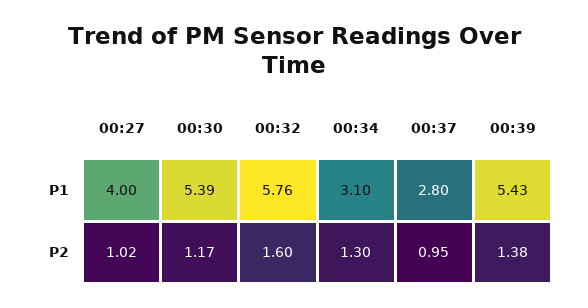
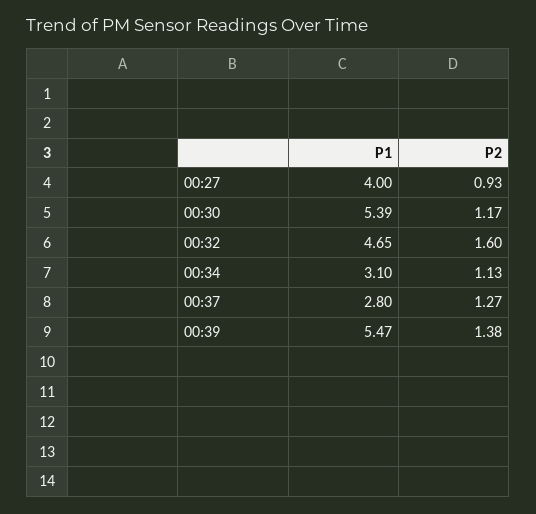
00:32, P1: 5.76 -> 4.65
00:39, P1: 5.43 -> 5.47
00:27, P2: 1.02 -> 0.93
00:34, P2: 1.3 -> 1.13
00:37, P2: 0.95 -> 1.27

